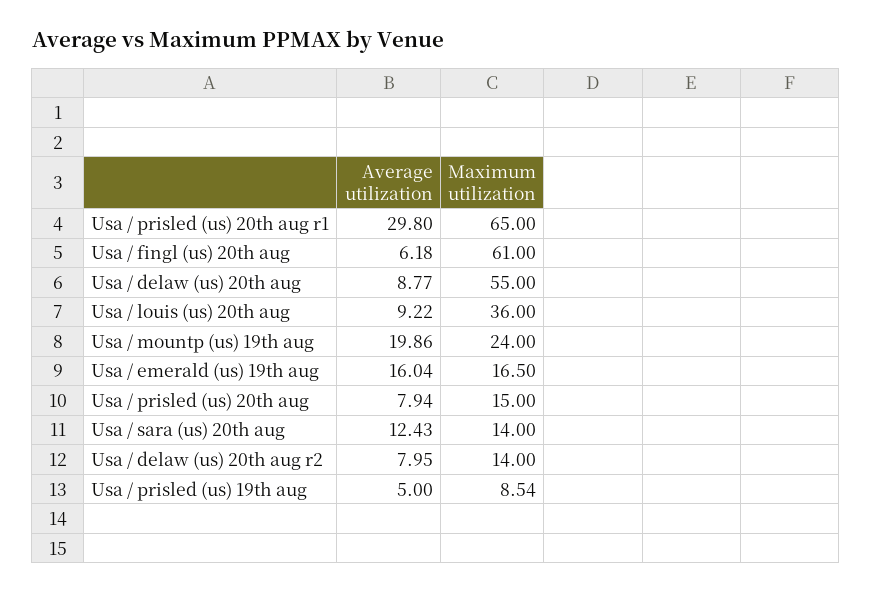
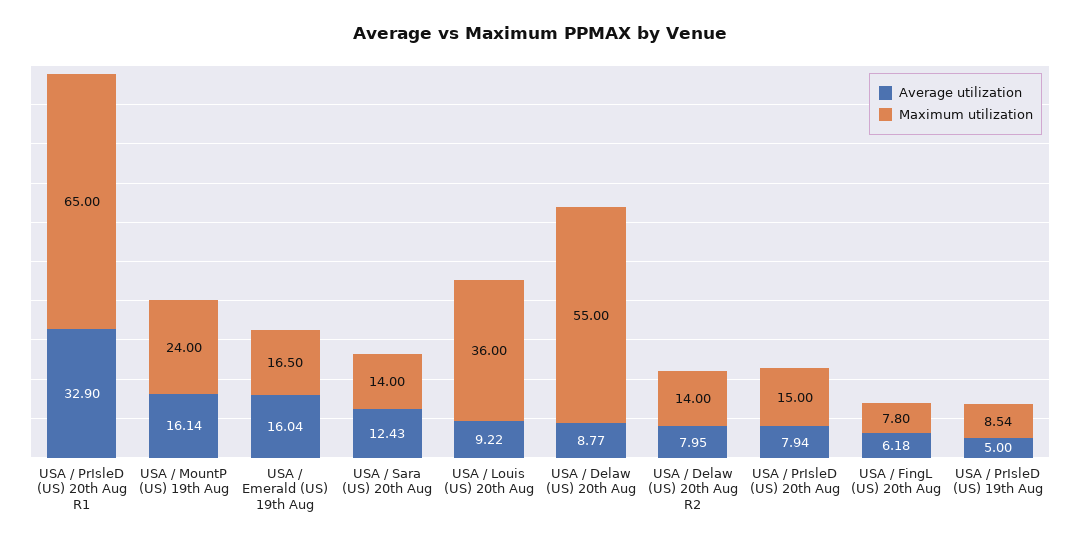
Average utilization, Usa / prisled (us) 20th aug r1: 29.8 -> 32.9
Maximum utilization, Usa / fingl (us) 20th aug: 61 -> 7.8
Average utilization, Usa / mountp (us) 19th aug: 19.86 -> 16.14

